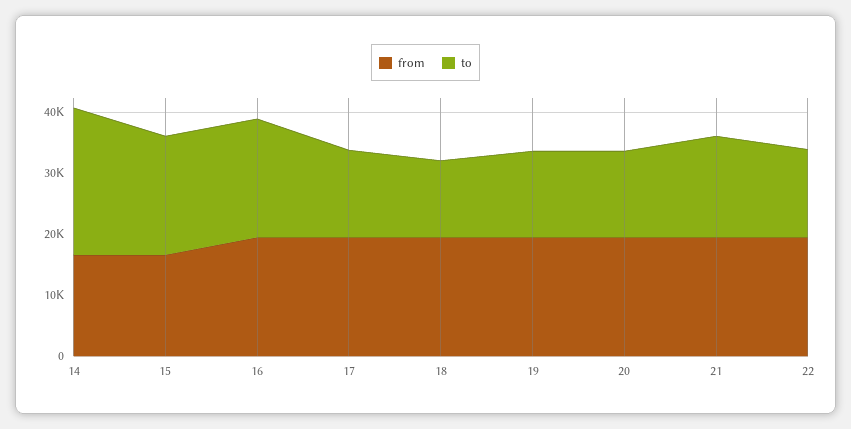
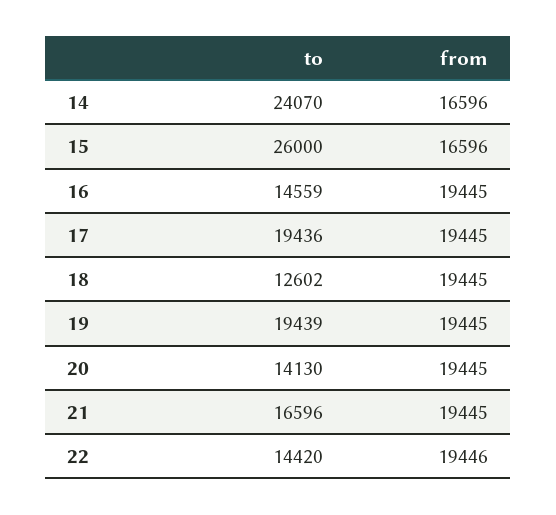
to, 15: 20000 -> 26000
to, 16: 20000 -> 14559
to, 17: 14000 -> 19436
to, 19: 14000 -> 19439

